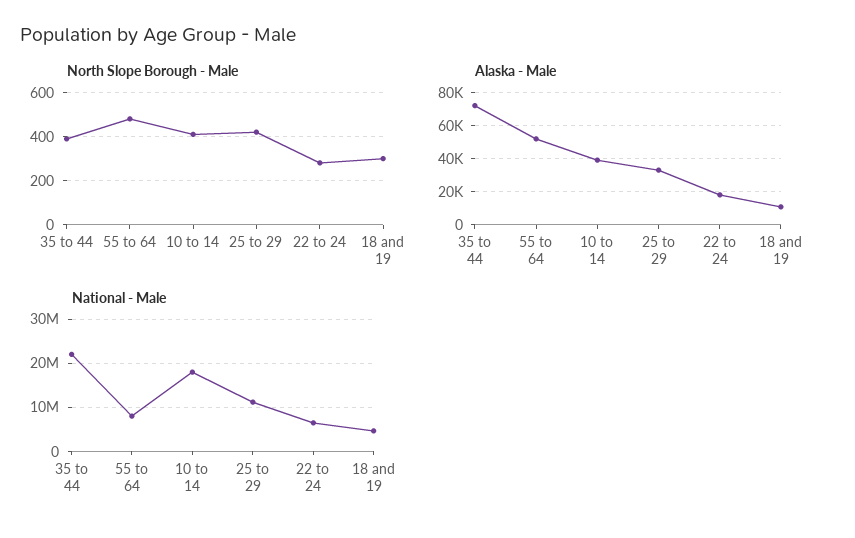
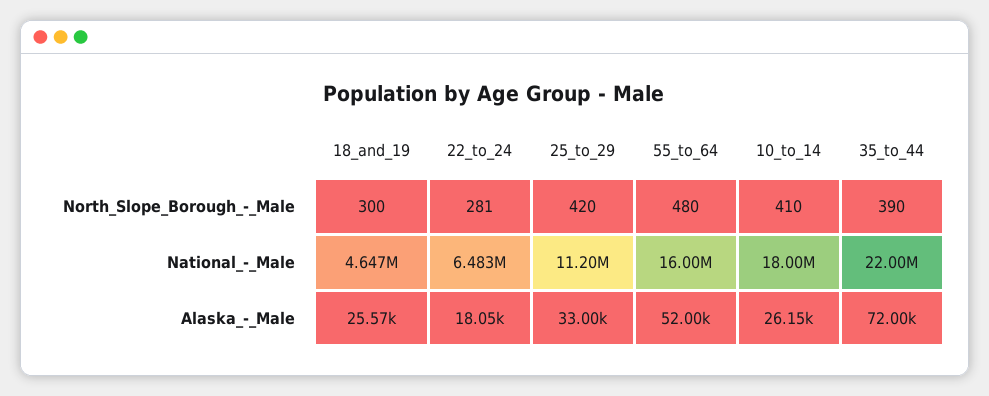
Alaska - Male, 10 to 14: 40000 -> 26150
Alaska - Male, 18 and 19: 10000 -> 25570
National - Male, 55 to 64: 8000000 -> 16000000

